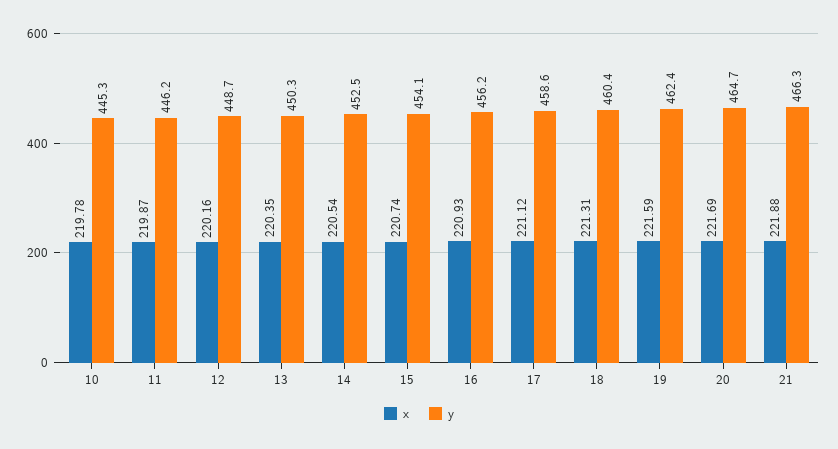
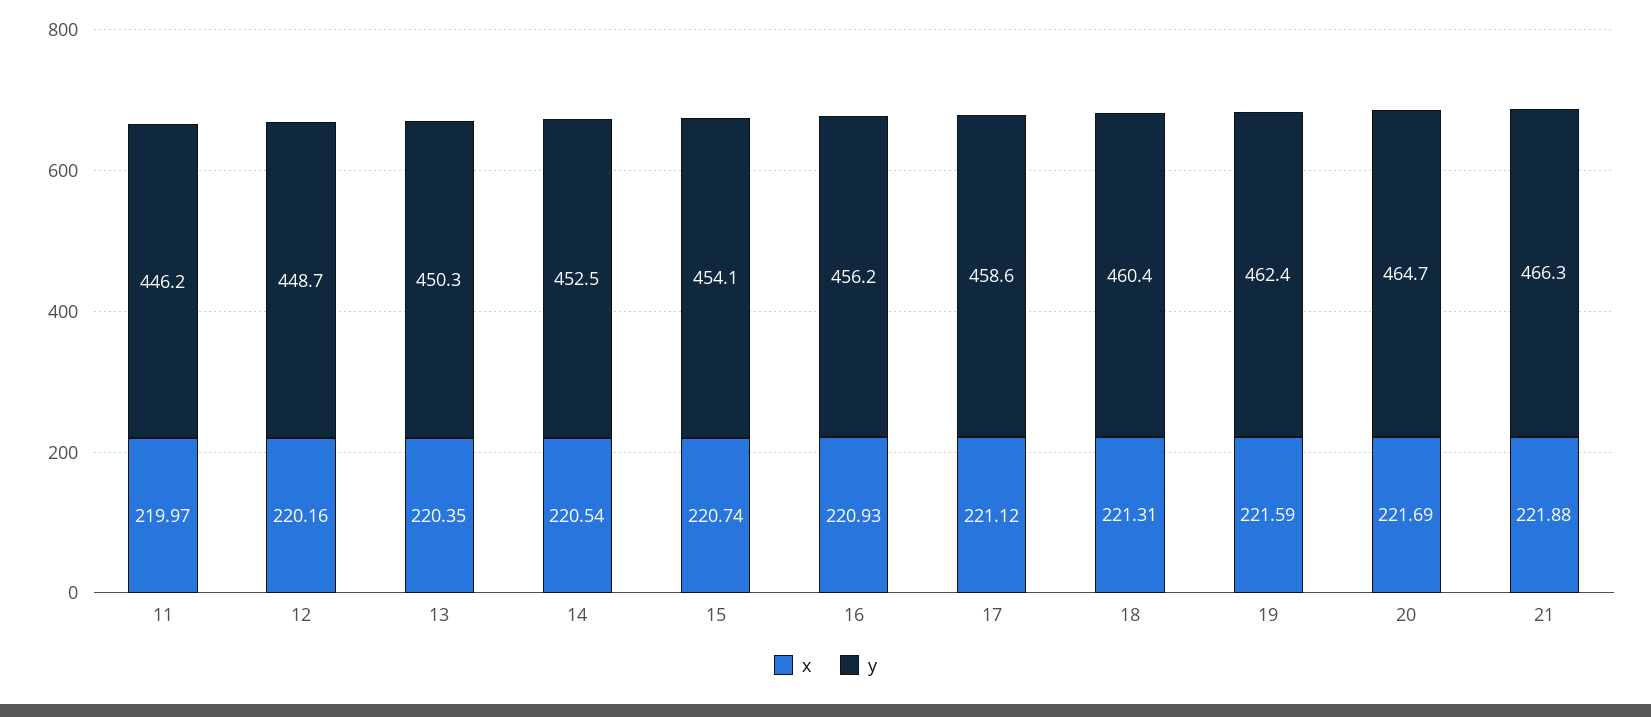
x, 10: 219.78 -> none
y, 10: 445.3 -> none
x, 11: 219.87 -> 219.97

